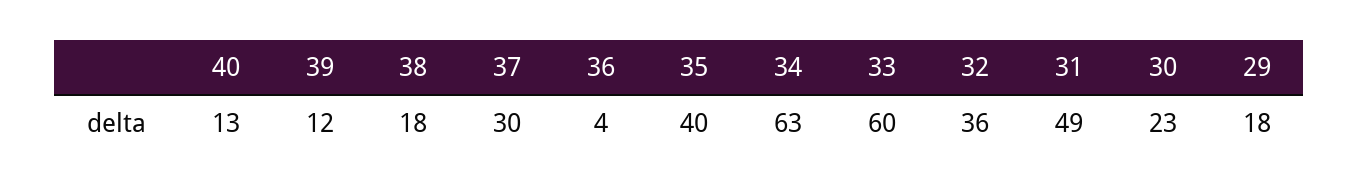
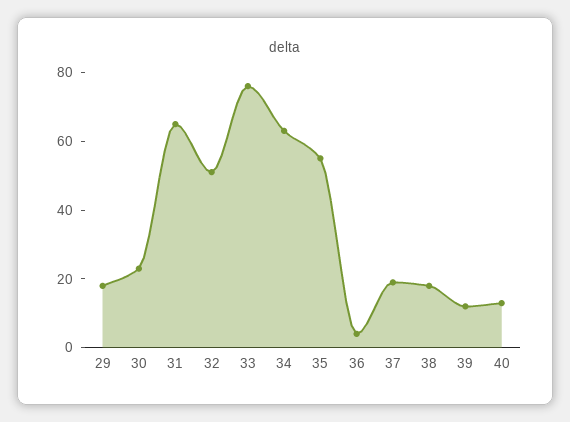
37: 30 -> 20
35: 40 -> 55
33: 60 -> 75
32: 36 -> 50
31: 49 -> 65

